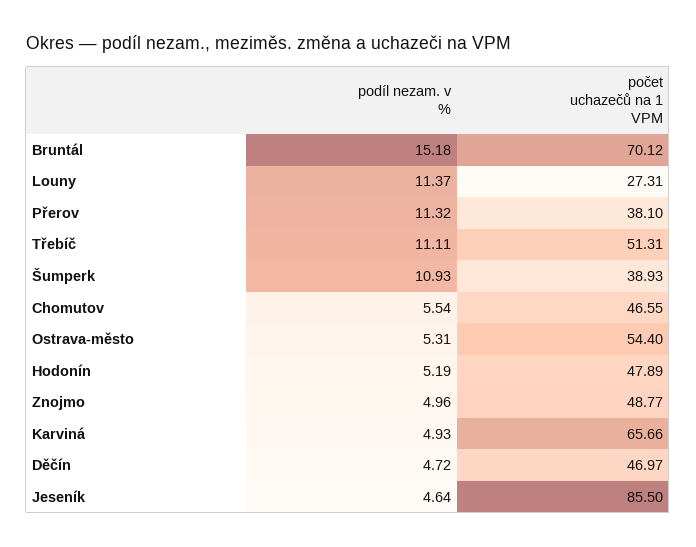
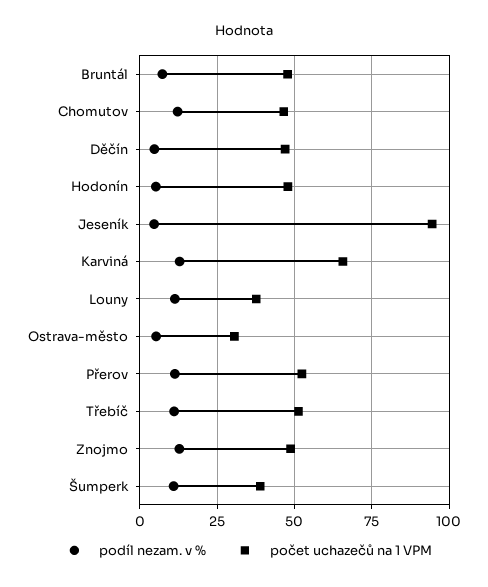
podíl nezam. v %, Bruntál: 15.18 -> 7.5
počet uchazečů na 1 VPM, Bruntál: 70.12 -> 47.5
počet uchazečů na 1 VPM, Louny: 27.31 -> 37.5
počet uchazečů na 1 VPM, Přerov: 38.1 -> 52.5
podíl nezam. v %, Chomutov: 5.54 -> 12.5
počet uchazečů na 1 VPM, Ostrava-město: 54.4 -> 30
podíl nezam. v %, Znojmo: 4.96 -> 12.5
podíl nezam. v %, Karviná: 4.93 -> 12.5
počet uchazečů na 1 VPM, Jeseník: 85.5 -> 95

